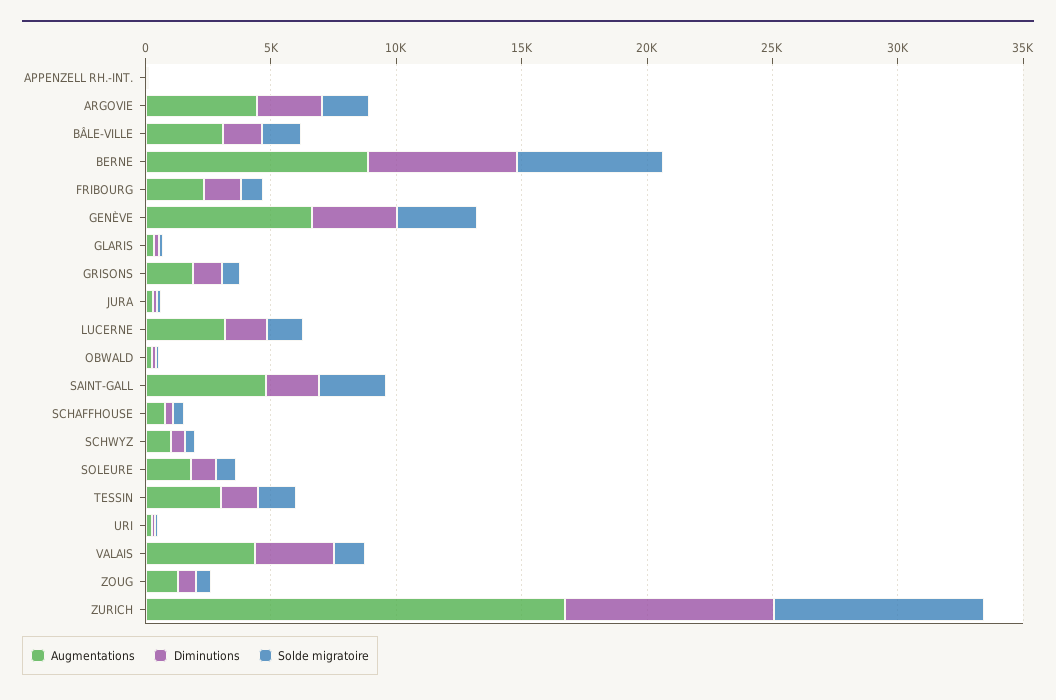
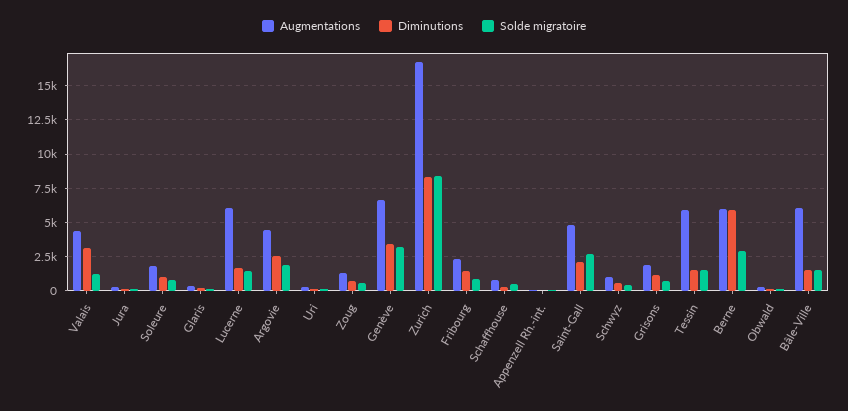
Augmentations, BÂLE-VILLE: 3000 -> 6000
Augmentations, BERNE: 9000 -> 6000
Solde migratoire, BERNE: 6000 -> 3000
Augmentations, LUCERNE: 3000 -> 6000
Augmentations, TESSIN: 3000 -> 6000

